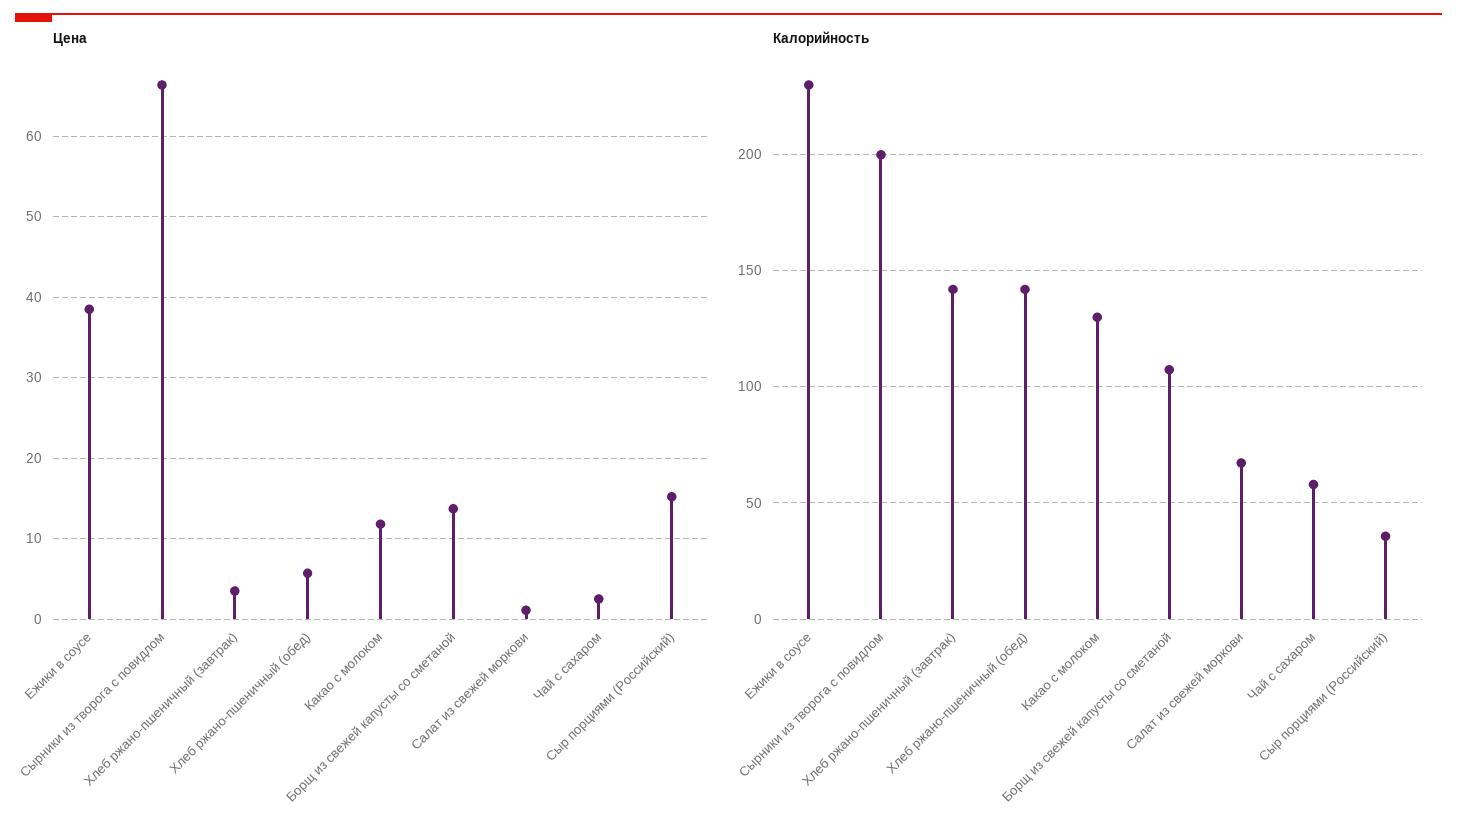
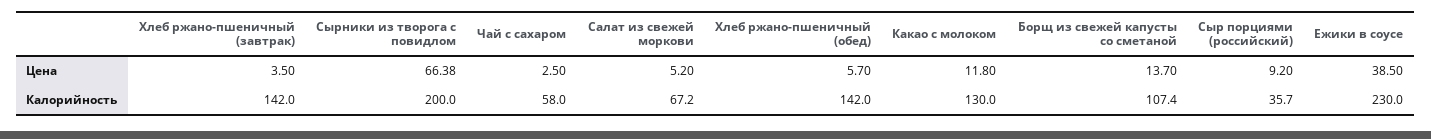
Цена, Салат из свежей моркови: 1 -> 5.2
Цена, Сыр порциями (Российский): 15 -> 9.2

